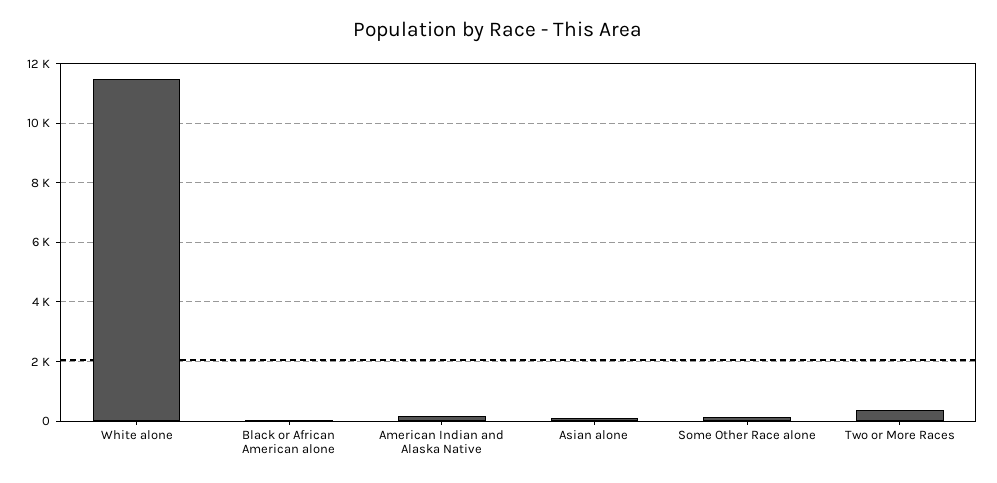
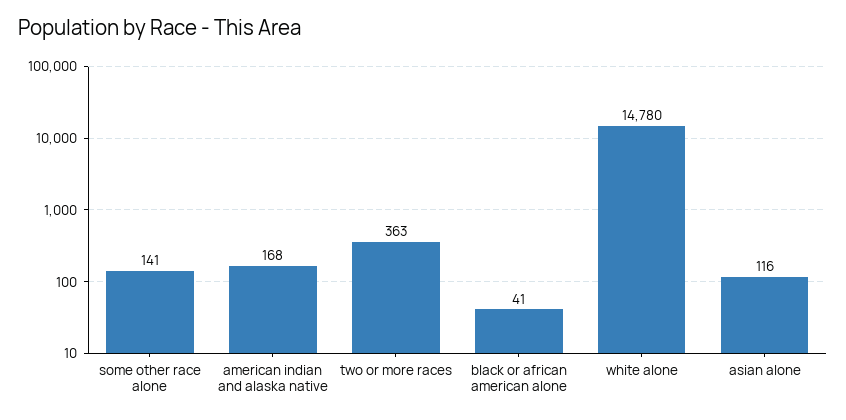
White alone: 11500 -> 14780

